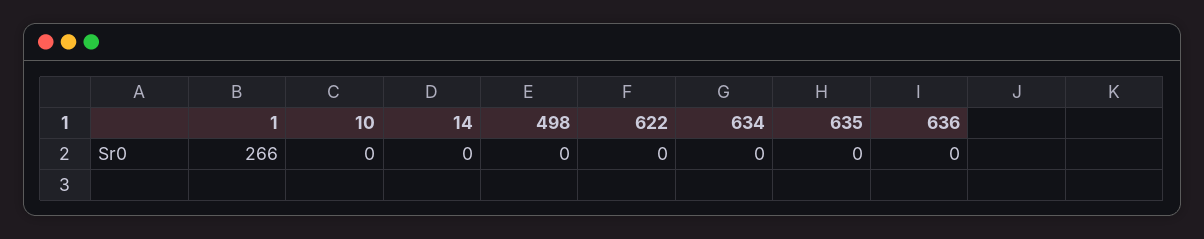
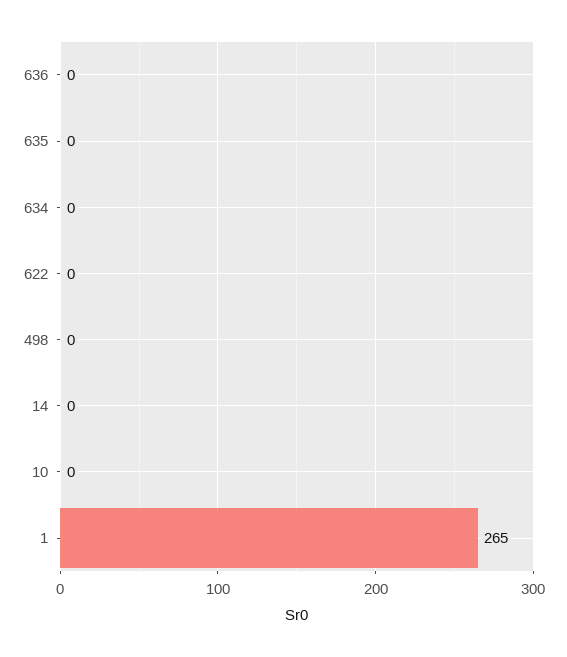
1: 266 -> 265

